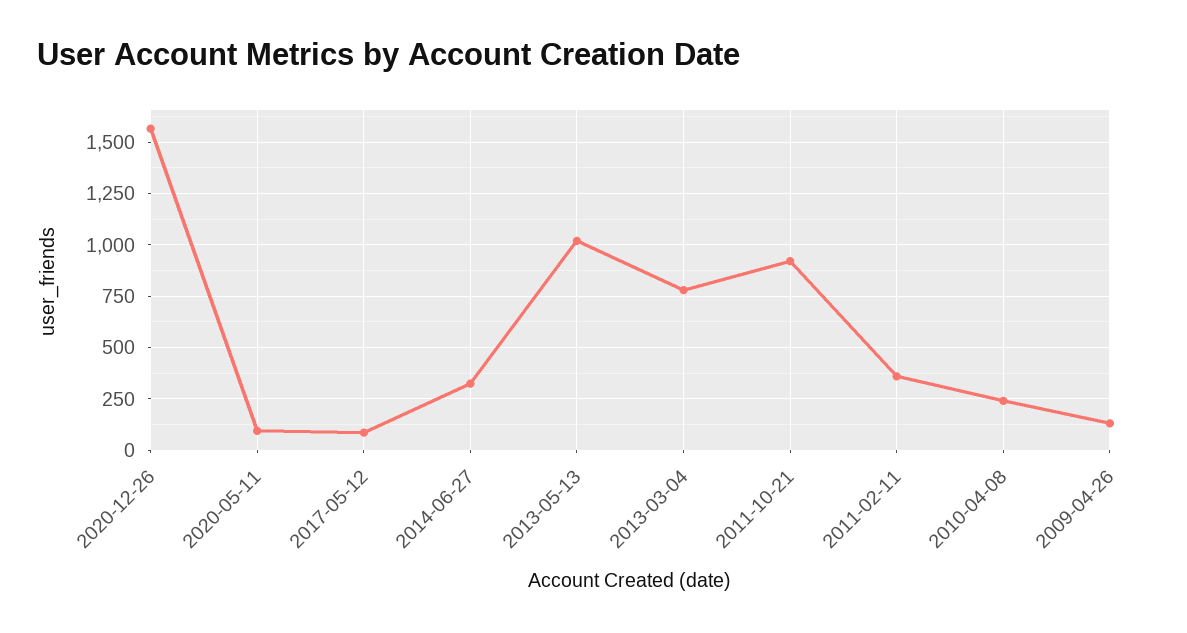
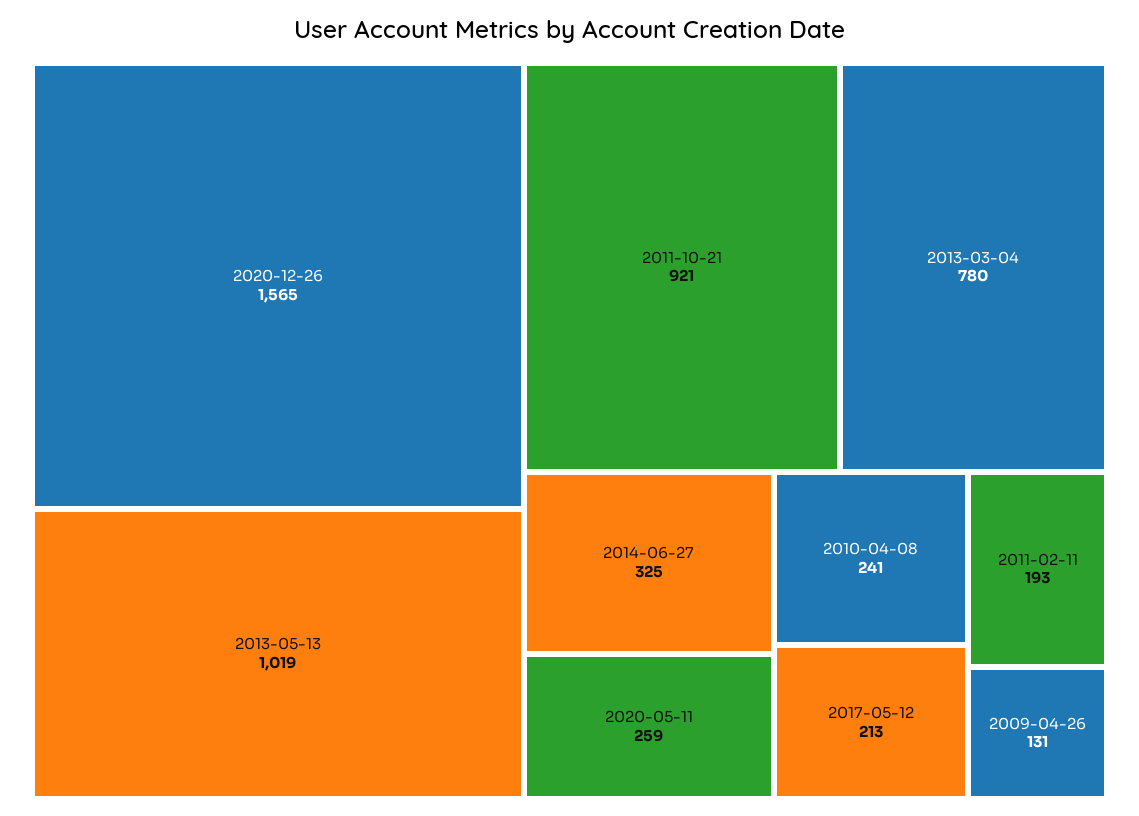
2020-05-11: 100 -> 259
2017-05-12: 100 -> 213
2011-02-11: 350 -> 193

